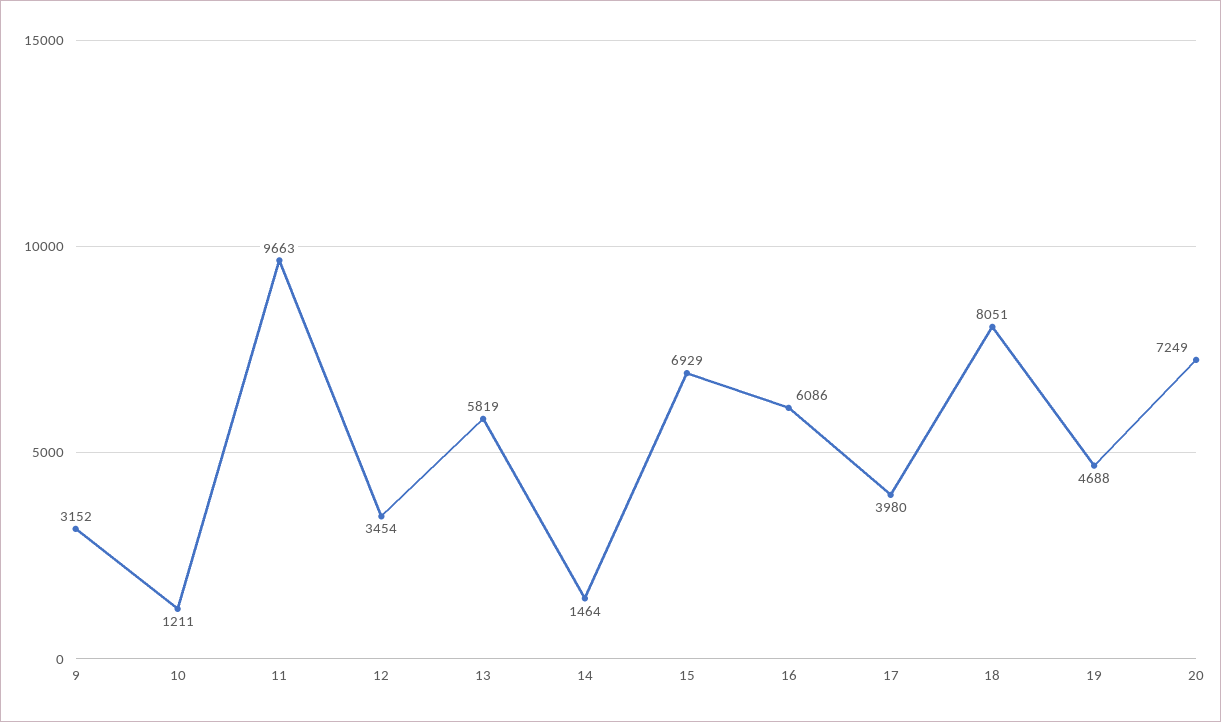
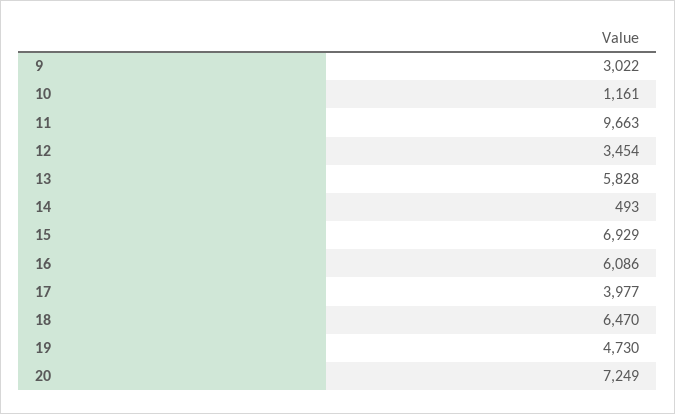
9: 3152 -> 3022
10: 1211 -> 1161
13: 5819 -> 5828
14: 1464 -> 493
17: 3980 -> 3977
18: 8051 -> 6470
19: 4688 -> 4730

